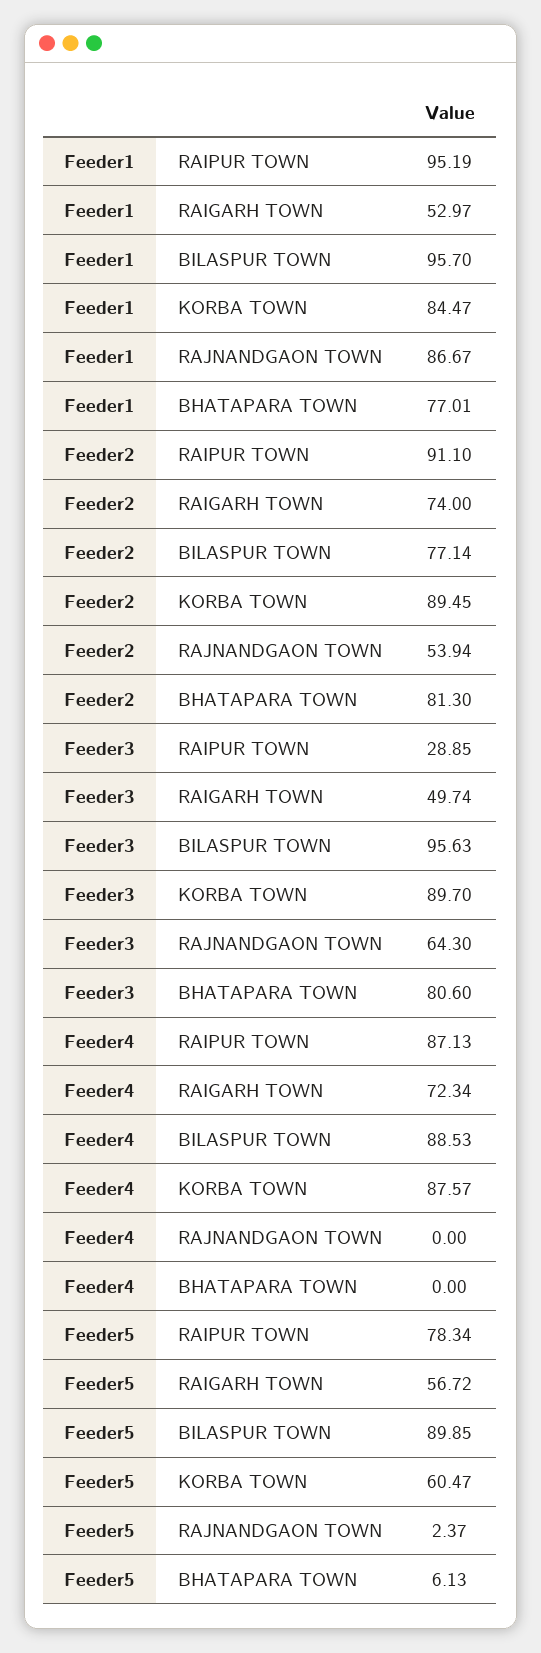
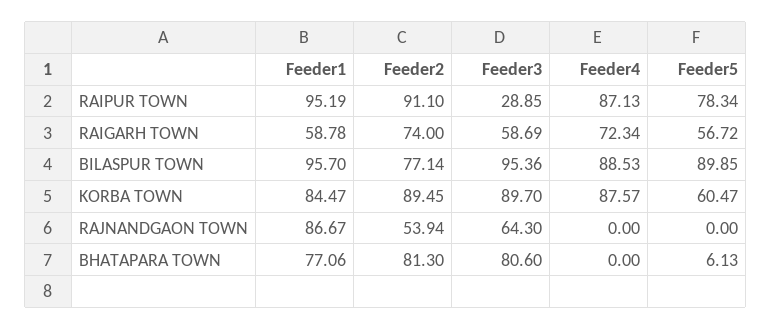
Feeder1, RAIGARH TOWN: 52.97 -> 58.78
Feeder1, BHATAPARA TOWN: 77.01 -> 77.06
Feeder3, RAIGARH TOWN: 49.74 -> 58.69
Feeder3, BILASPUR TOWN: 95.63 -> 95.36
Feeder5, RAJNANDGAON TOWN: 2.37 -> 0

